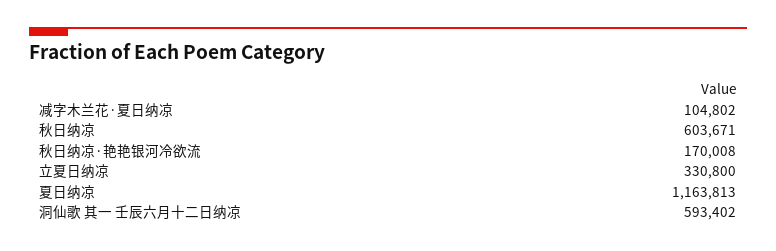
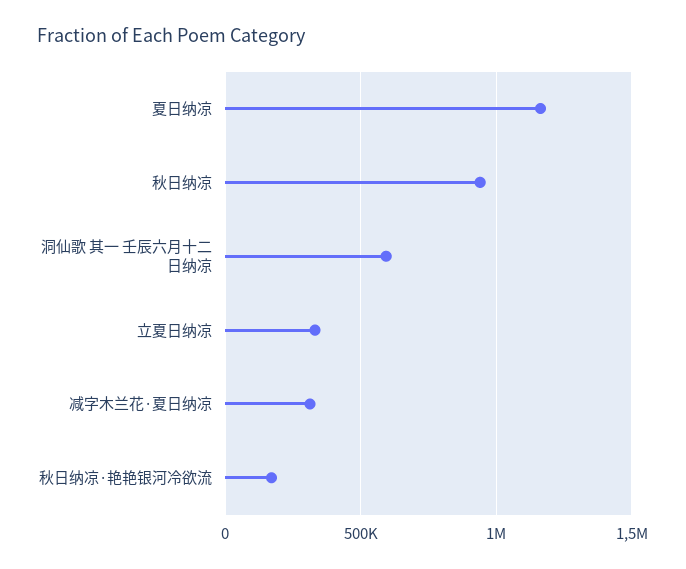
减字木兰花·夏日纳凉: 104802 -> 300000
秋日纳凉: 603671 -> 950000

